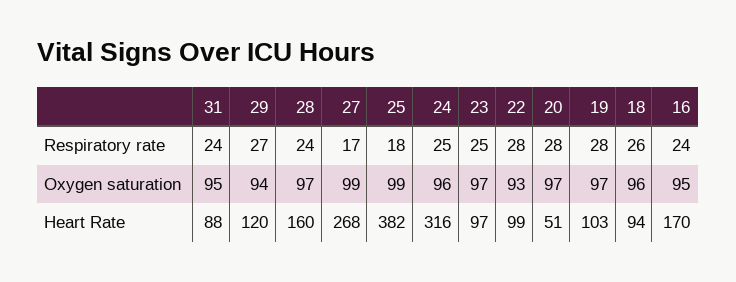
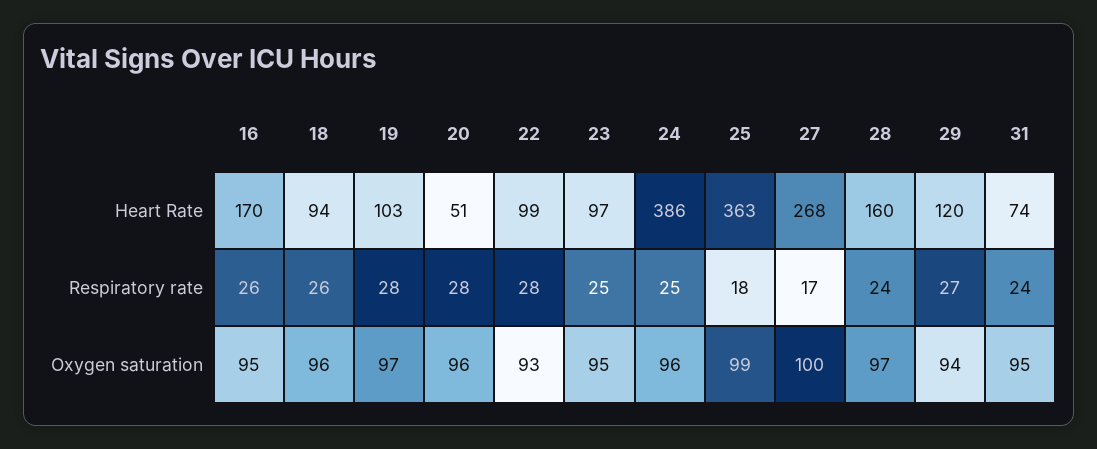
16, Respiratory rate: 24 -> 26
27, Oxygen saturation: 99 -> 100
23, Oxygen saturation: 97 -> 95
20, Oxygen saturation: 97 -> 96
31, Heart Rate: 88 -> 74
25, Heart Rate: 382 -> 363
24, Heart Rate: 316 -> 386

